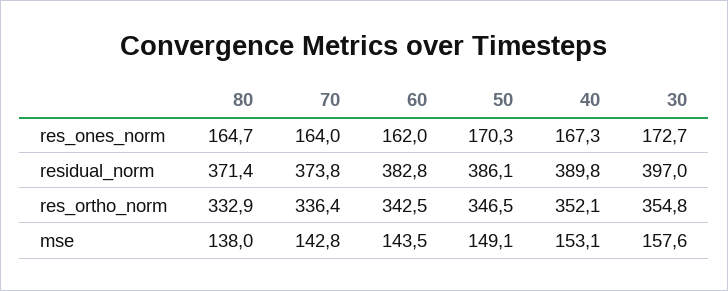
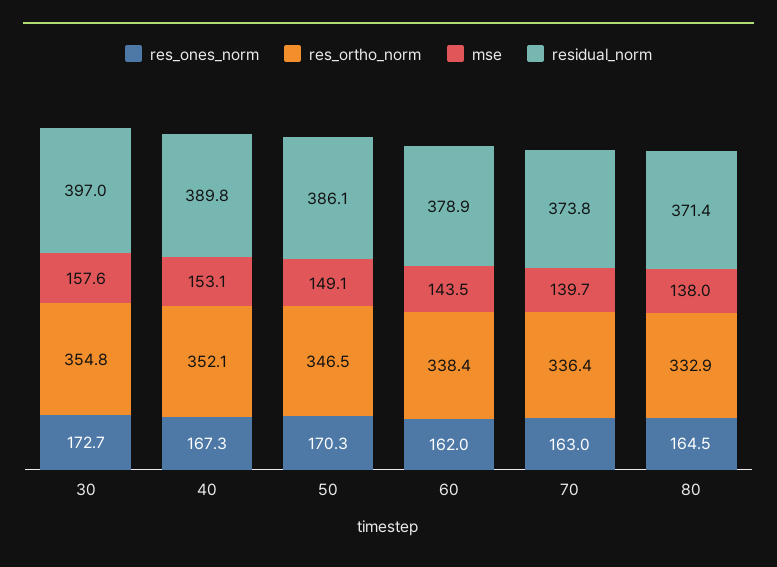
res_ones_norm, 80: 164.7 -> 164.5
res_ones_norm, 70: 164 -> 163
residual_norm, 60: 382.8 -> 378.9
res_ortho_norm, 60: 342.5 -> 338.4
mse, 70: 142.8 -> 139.7

